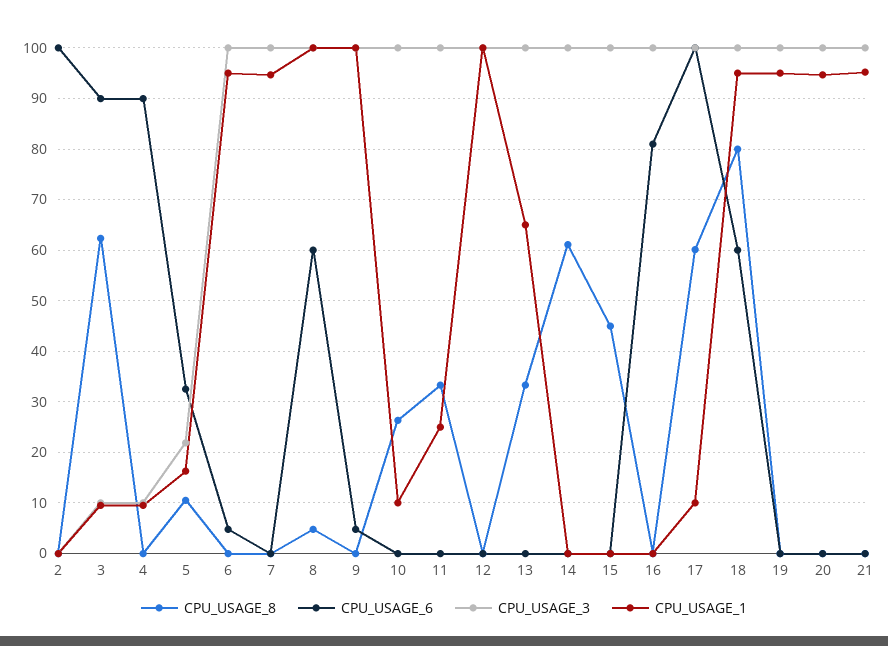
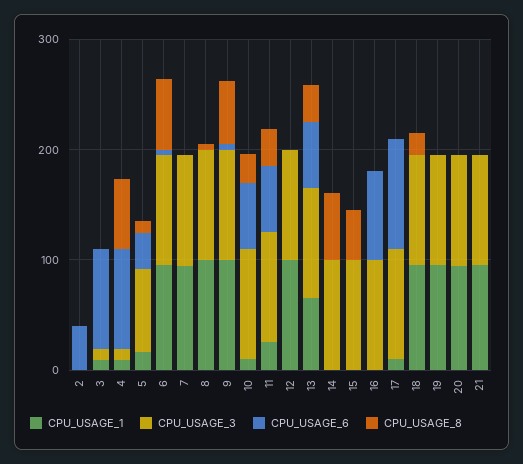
CPU_USAGE_6, 2: 100 -> 40
CPU_USAGE_8, 3: 62 -> 0
CPU_USAGE_8, 4: 0 -> 60
CPU_USAGE_3, 5: 22 -> 80
CPU_USAGE_8, 6: 0 -> 60
CPU_USAGE_6, 8: 60 -> 0
CPU_USAGE_8, 9: 0 -> 60
CPU_USAGE_6, 10: 0 -> 60
CPU_USAGE_6, 11: 0 -> 60
CPU_USAGE_6, 13: 0 -> 60
CPU_USAGE_8, 17: 60 -> 0
CPU_USAGE_8, 18: 80 -> 20
CPU_USAGE_6, 18: 60 -> 0

